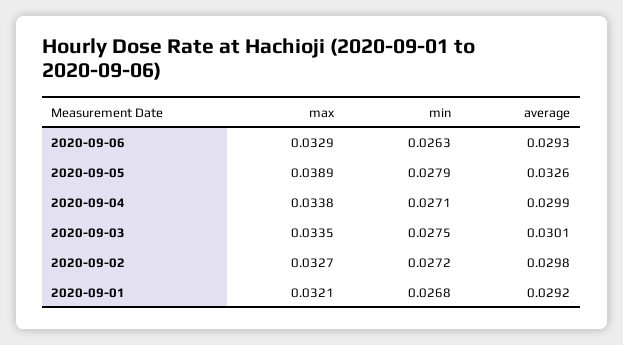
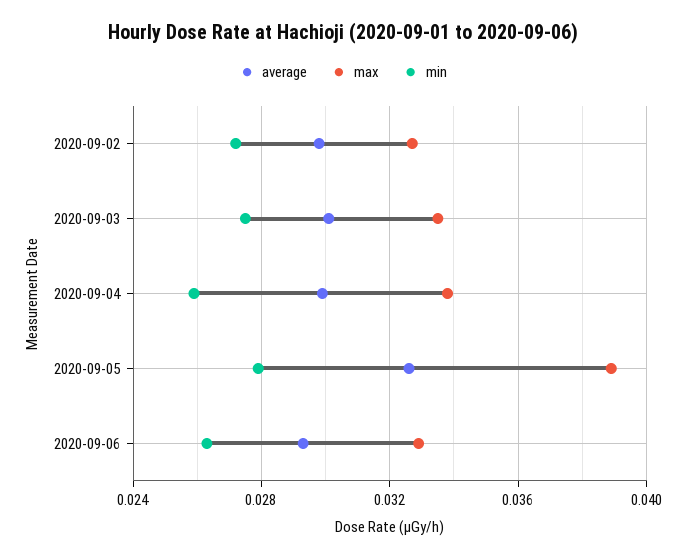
min, 2020-09-04: 0.0271 -> 0.026
max, 2020-09-01: 0.0321 -> none
min, 2020-09-01: 0.0268 -> none
average, 2020-09-01: 0.0292 -> none

